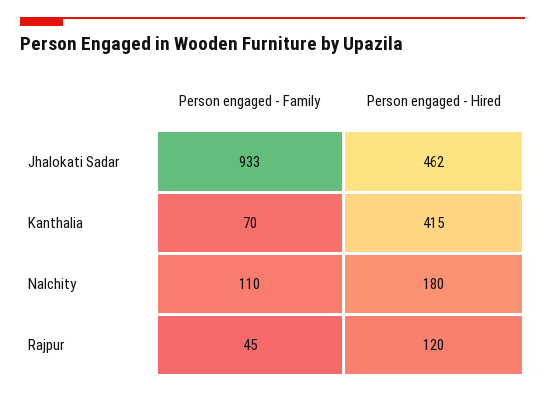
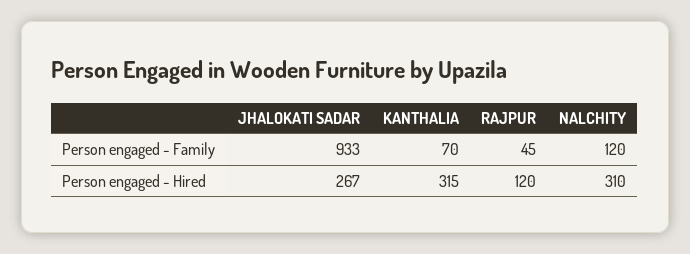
Person engaged - Hired, Jhalokati Sadar: 462 -> 267
Person engaged - Hired, Kanthalia: 415 -> 315
Person engaged - Family, Nalchity: 110 -> 120
Person engaged - Hired, Nalchity: 180 -> 310

